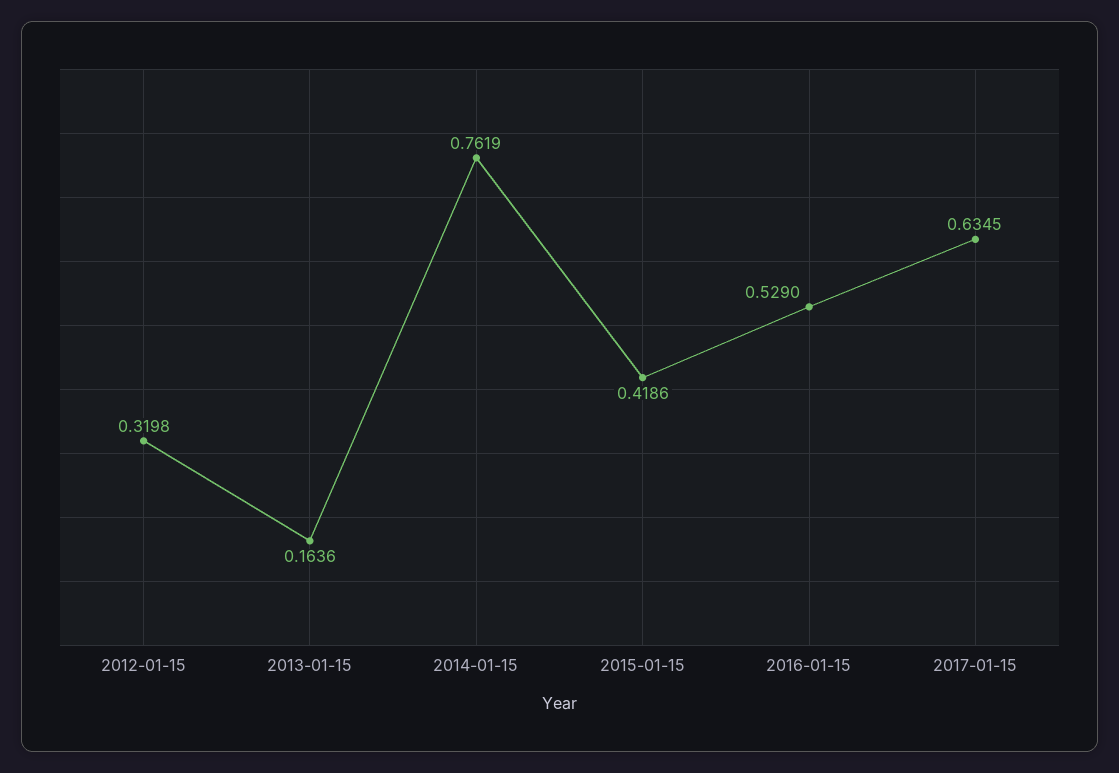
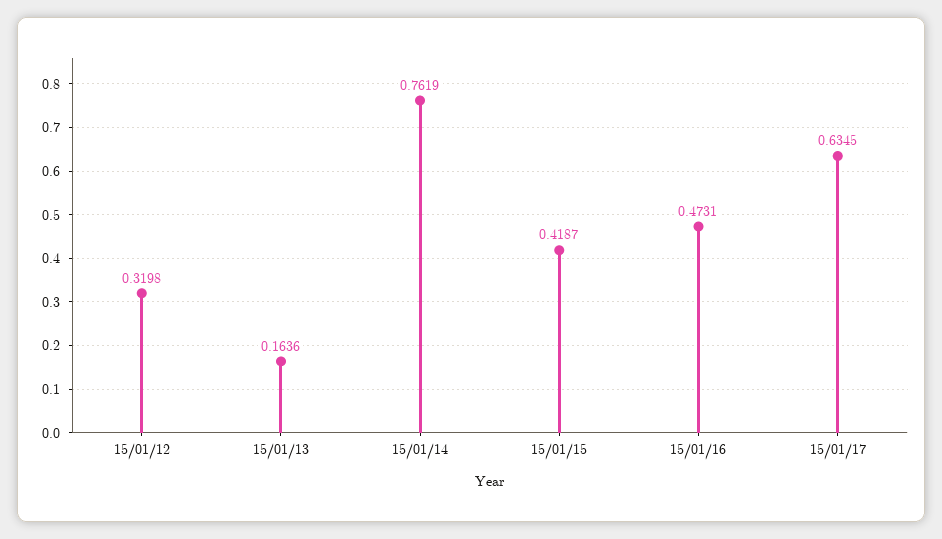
2015-01-15: 0.4186 -> 0.4187
2016-01-15: 0.529 -> 0.4731

